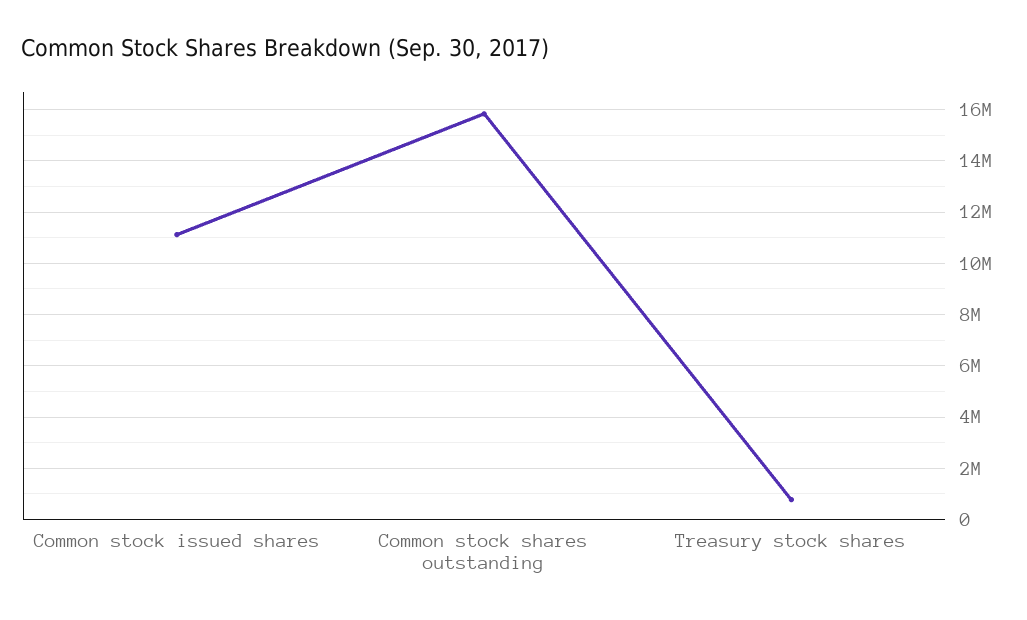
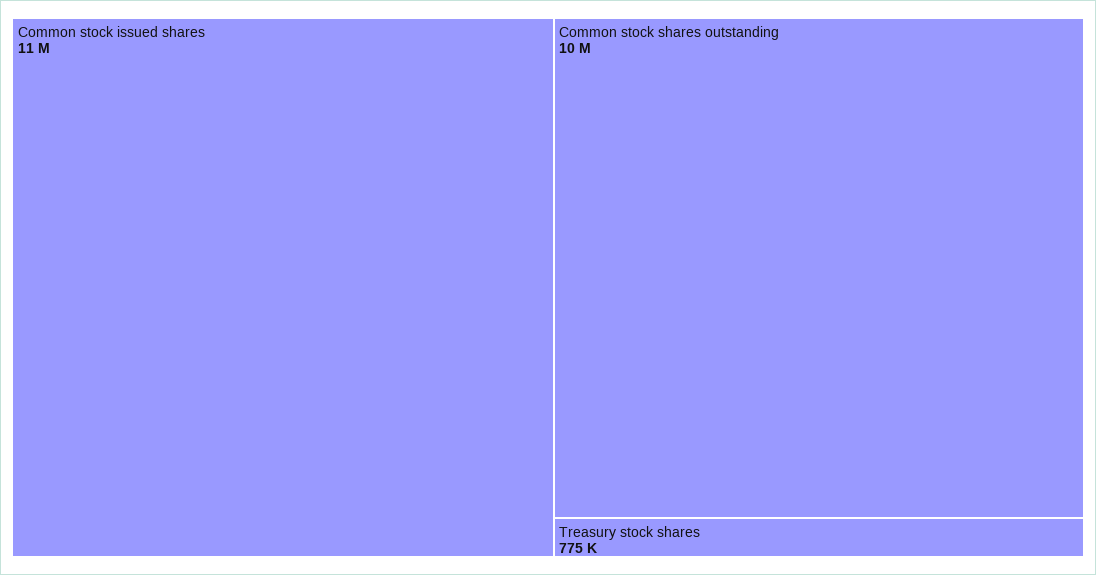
Common stock shares outstanding: 15750000 -> 10000000

